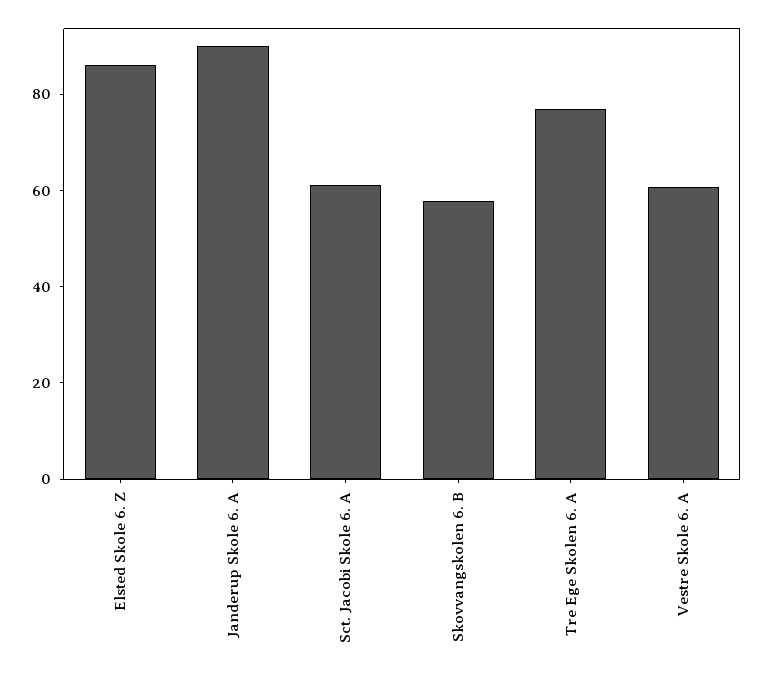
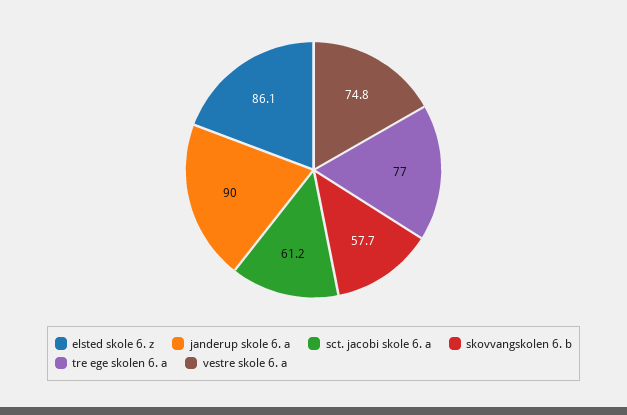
Vestre Skole 6. A: 60 -> 74.8

